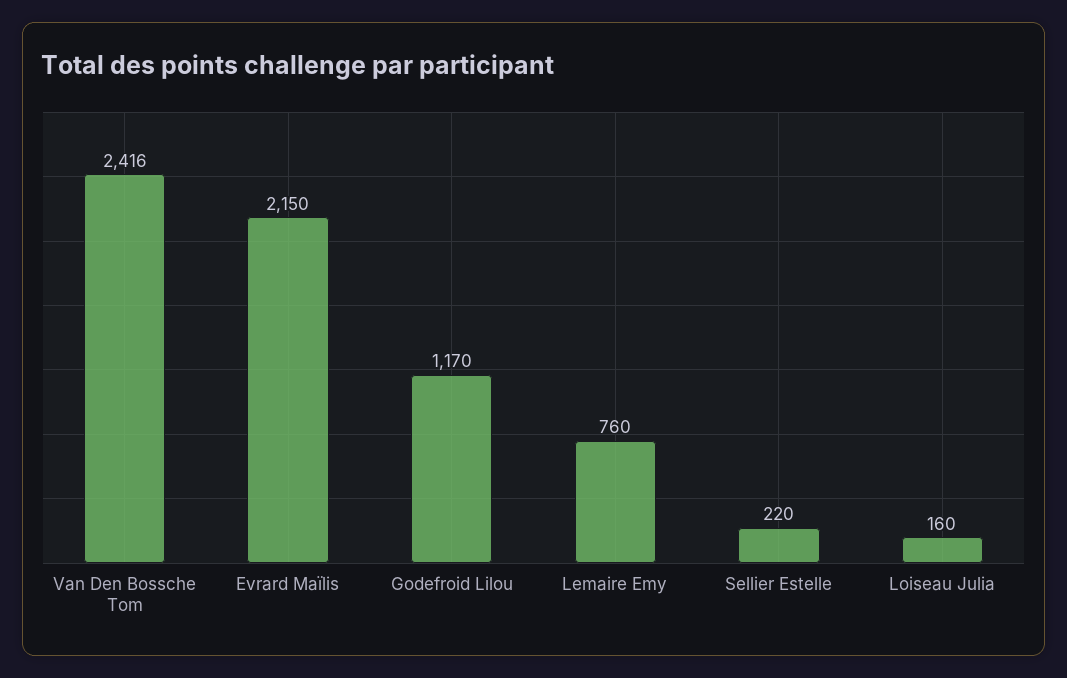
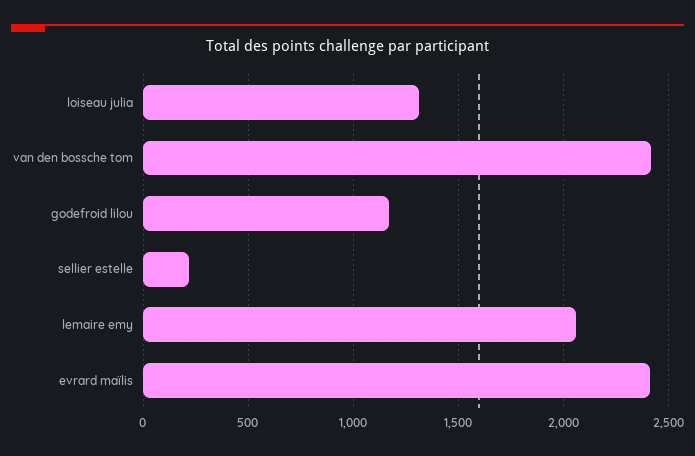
Evrard Maïlis: 2150 -> 2400
Lemaire Emy: 760 -> 2050
Loiseau Julia: 160 -> 1300

